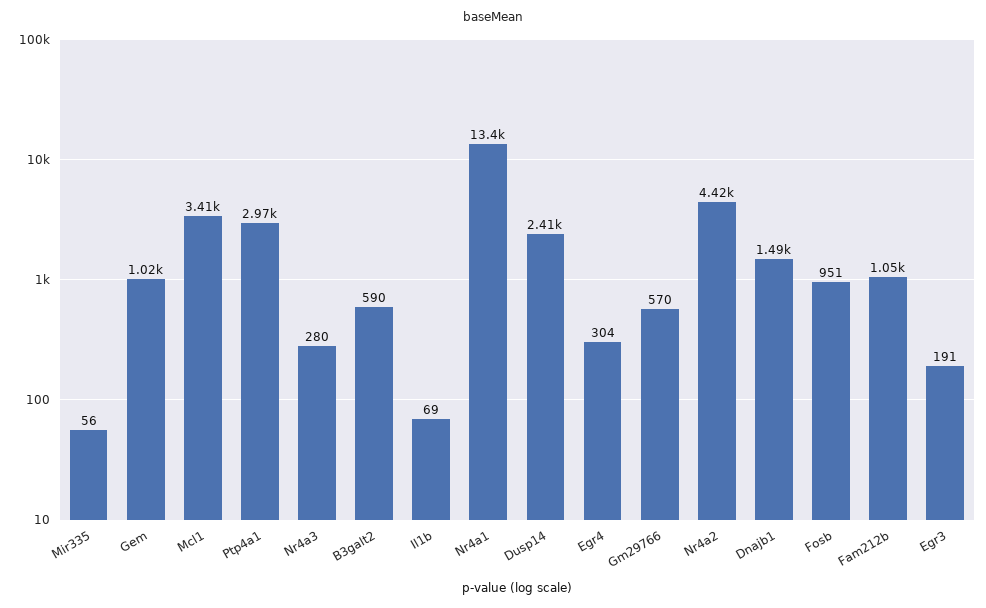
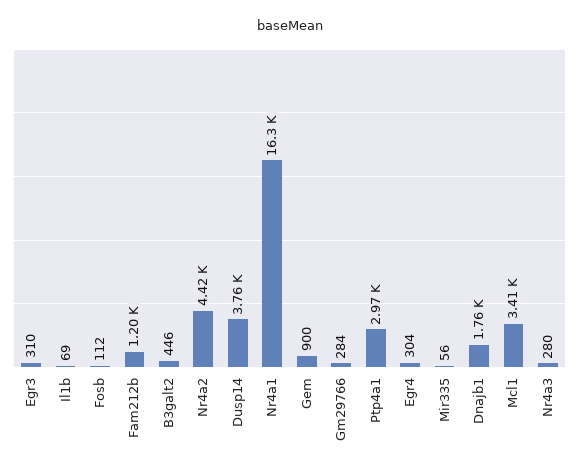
Gem: 1020 -> 900
B3galt2: 590 -> 446
Nr4a1: 13400 -> 16300
Dusp14: 2410 -> 3760
Gm29766: 570 -> 284
Dnajb1: 1490 -> 1760
Fosb: 951 -> 112
Fam212b: 1050 -> 1200
Egr3: 191 -> 310

